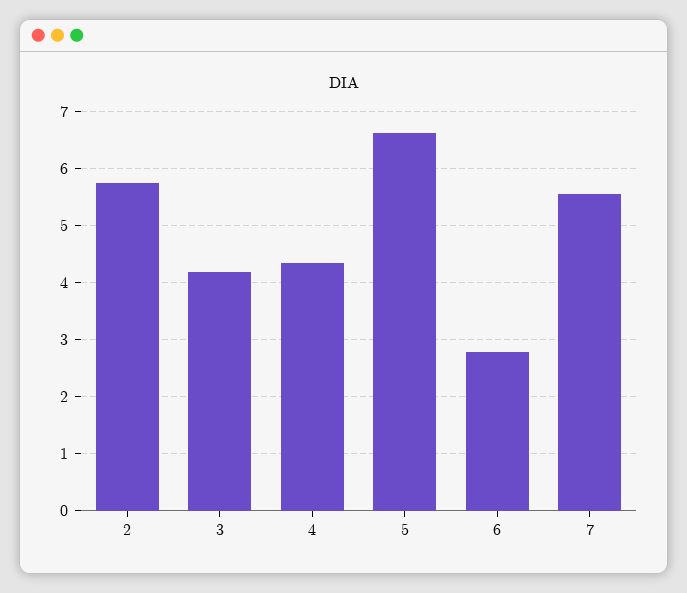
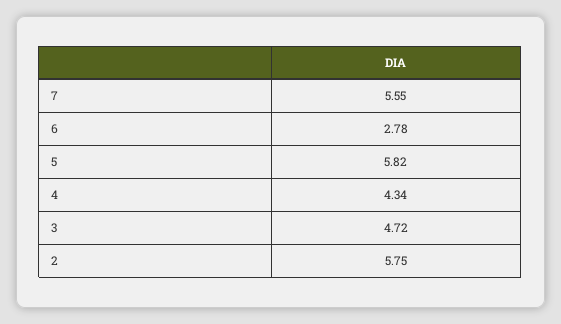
3: 4.2 -> 4.72
5: 6.6 -> 5.82

